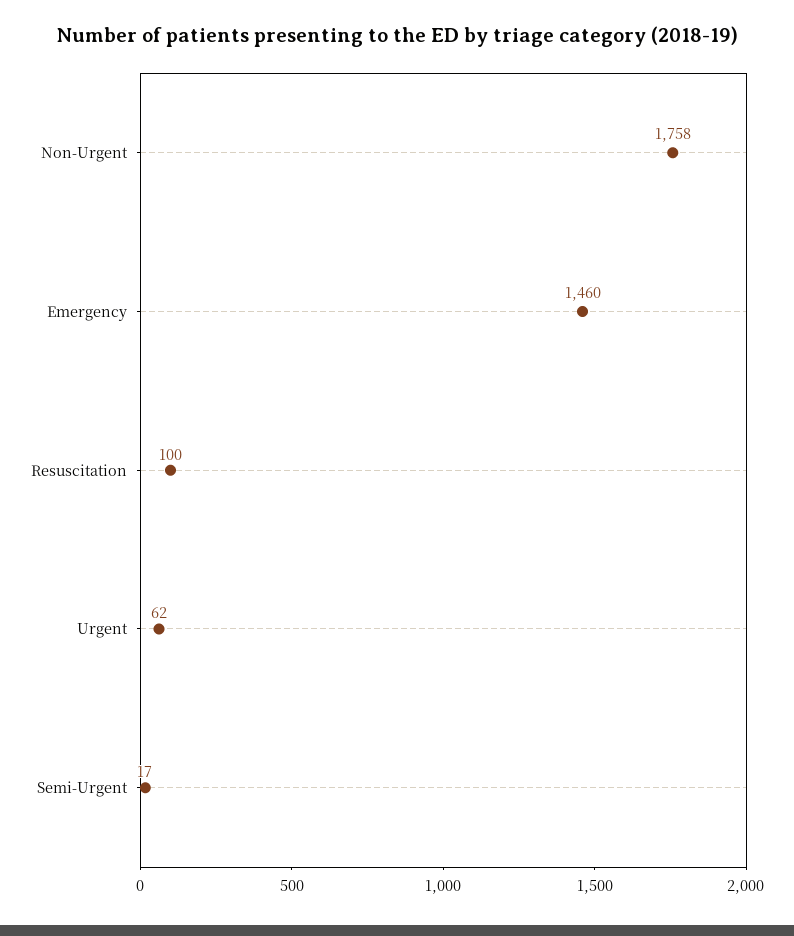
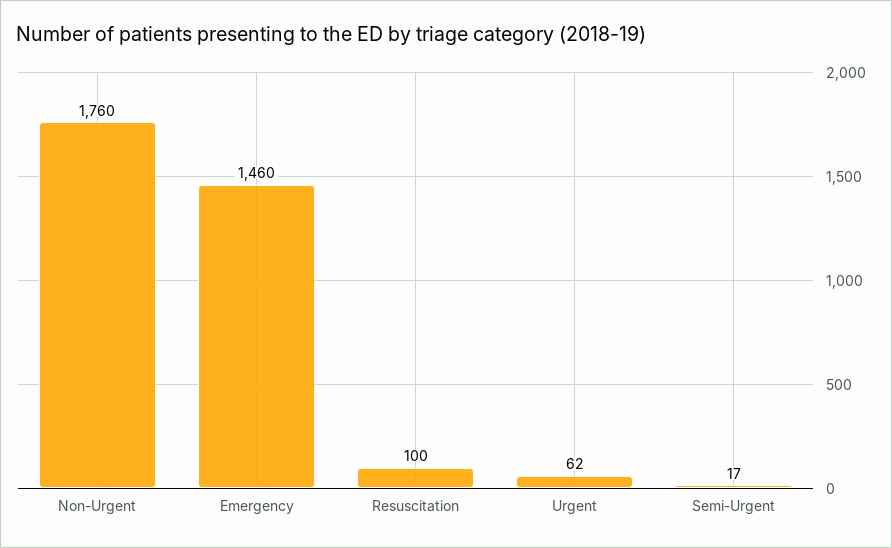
Non-Urgent: 1758 -> 1760

